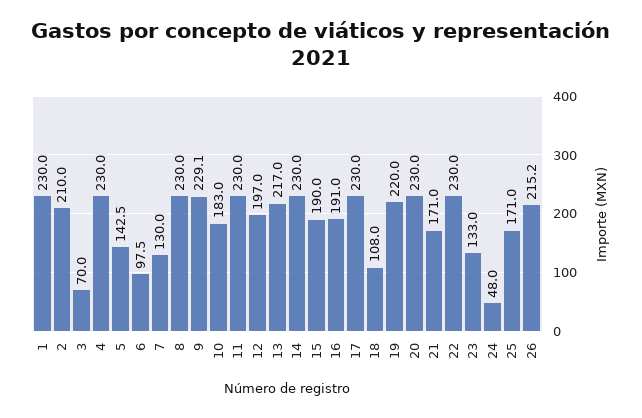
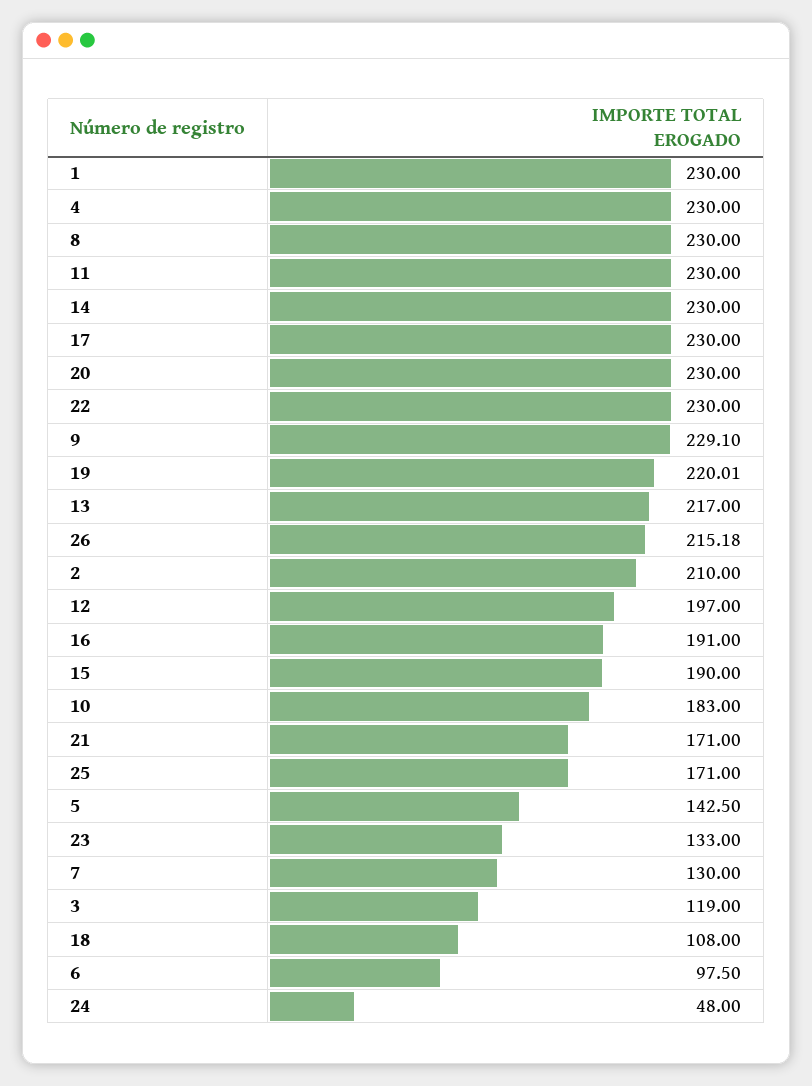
3: 70 -> 119

